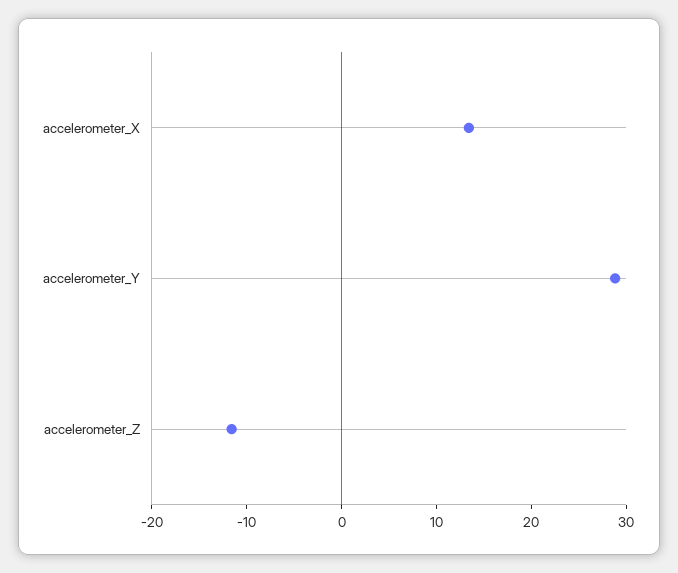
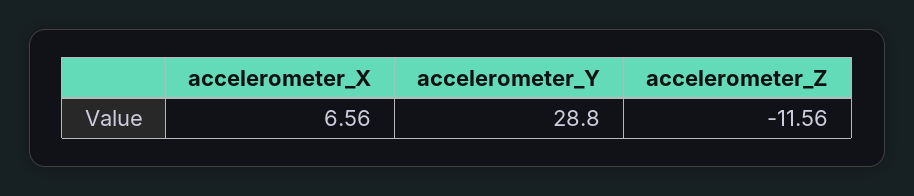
accelerometer_X: 14 -> 6.56

